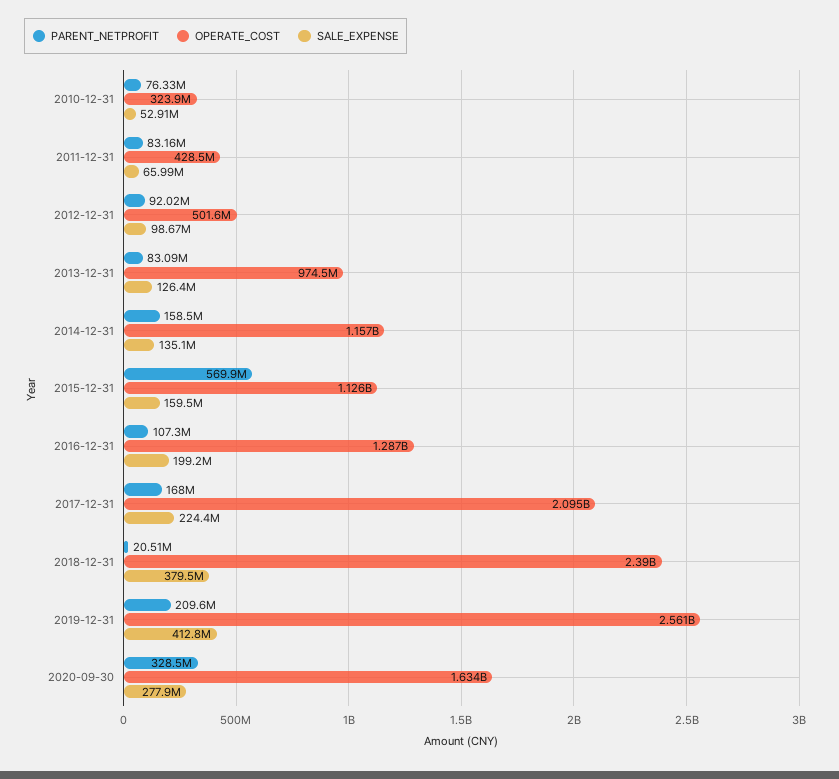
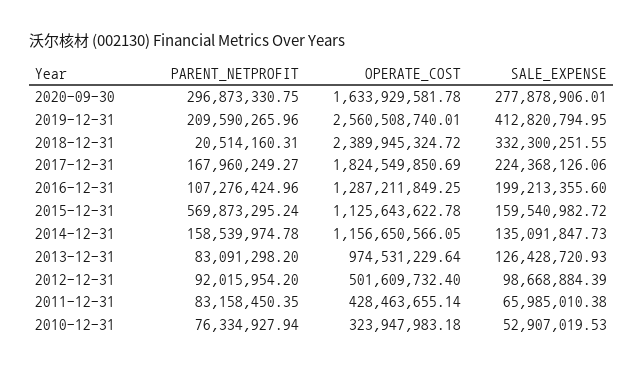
OPERATE_COST, 2017-12-31: 2095000000 -> 1824549850.69
SALE_EXPENSE, 2018-12-31: 379500000 -> 332300251.55
PARENT_NETPROFIT, 2020-09-30: 328500000 -> 296873330.75

